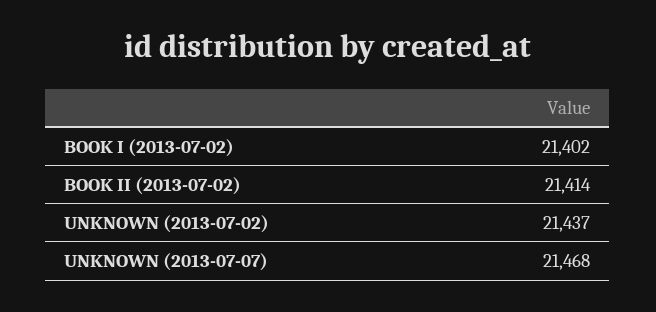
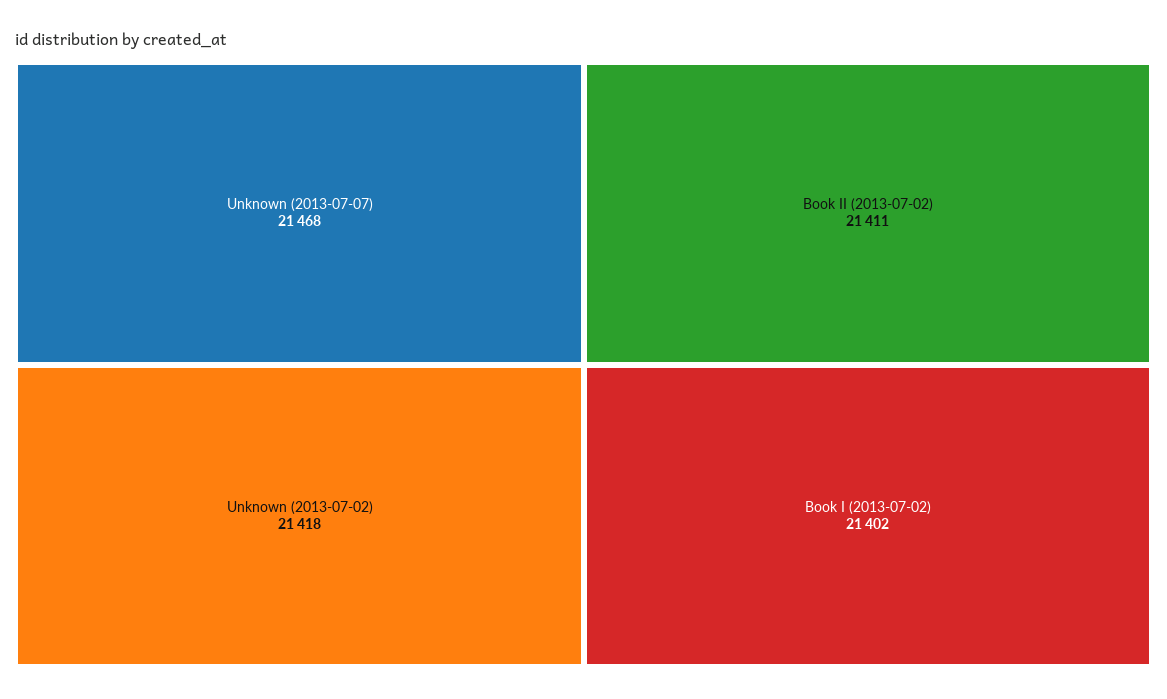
BOOK II (2013-07-02): 21414 -> 21411
UNKNOWN (2013-07-02): 21437 -> 21418

